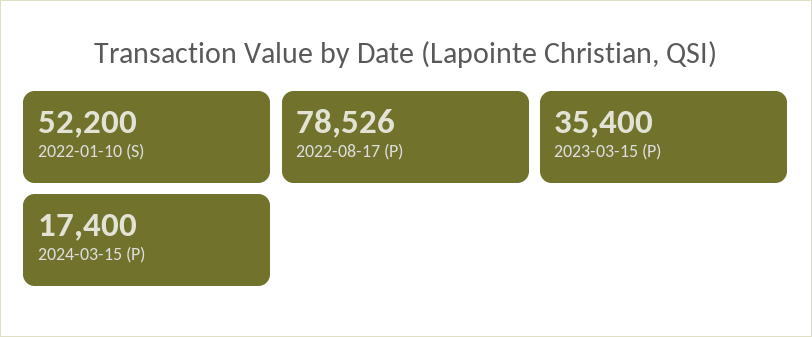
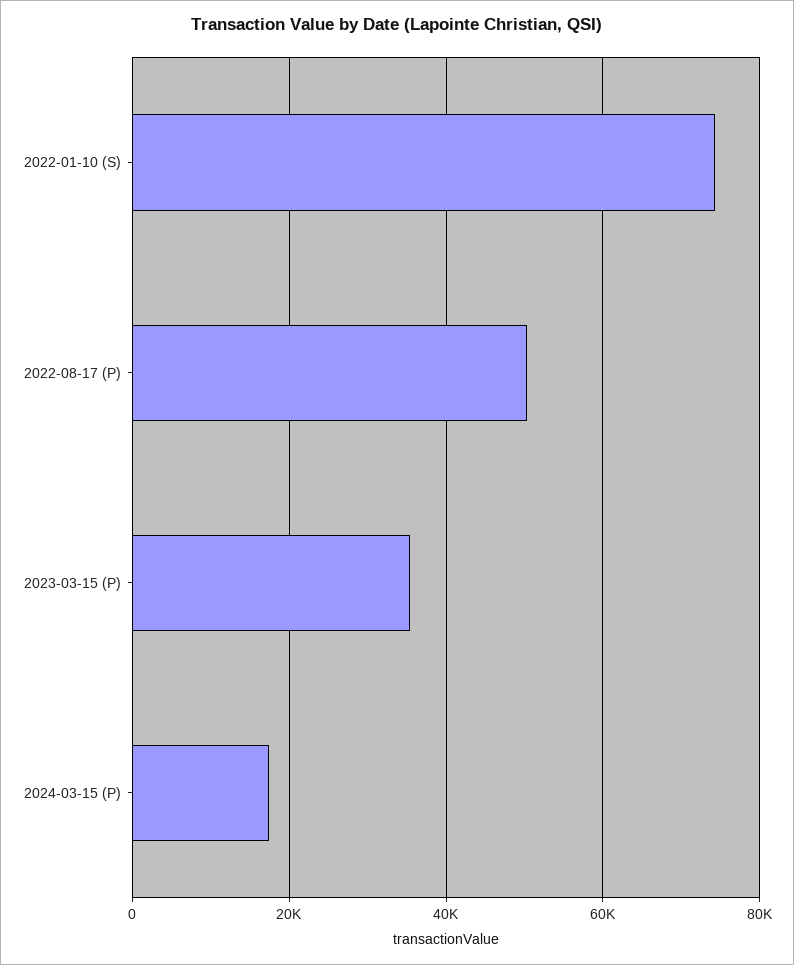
2022-01-10 (S): 52200 -> 74000
2022-08-17 (P): 78526 -> 50000

